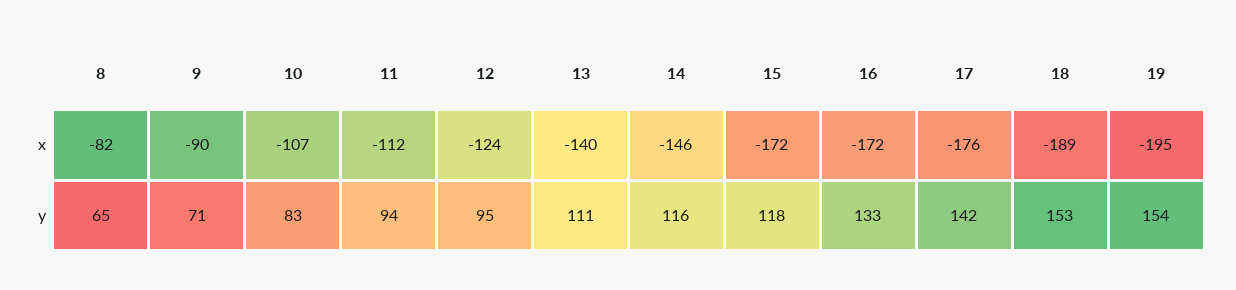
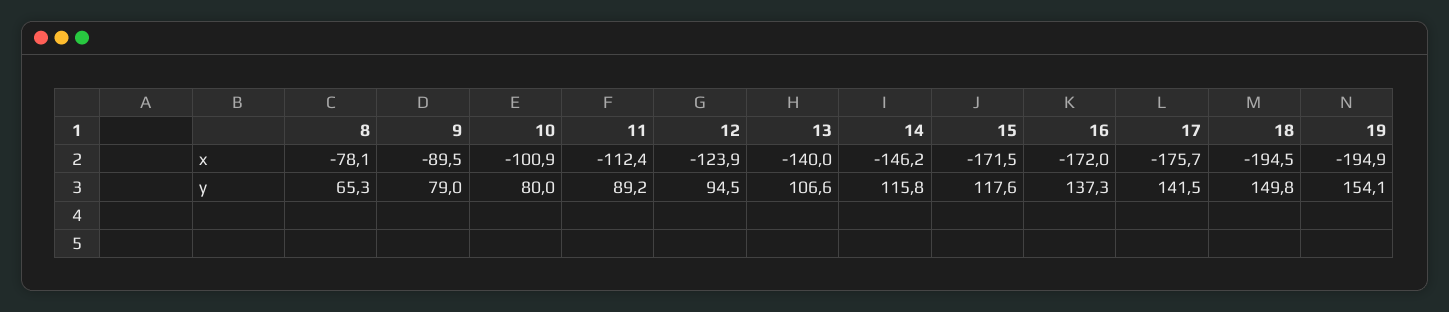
8, x: -82 -> -78.1
10, x: -107 -> -100.9
18, x: -189 -> -194.5
9, y: 71 -> 79
10, y: 83 -> 80
11, y: 94 -> 89.2
13, y: 111 -> 106.6
16, y: 133 -> 137.3
18, y: 153 -> 149.8

